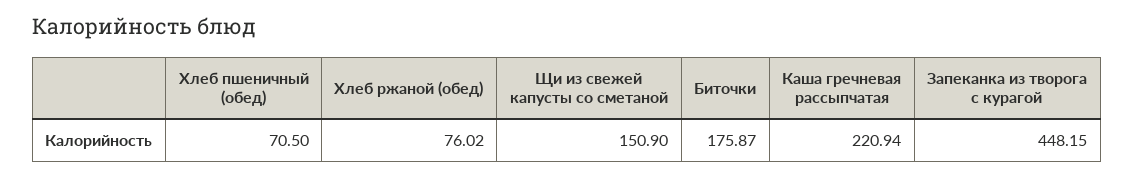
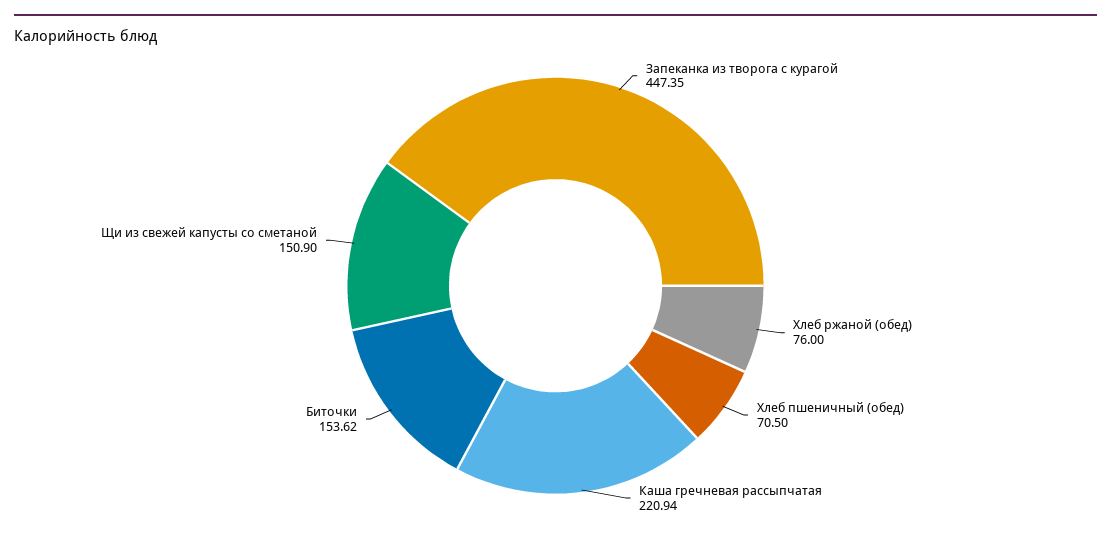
Хлеб ржаной (обед): 76.02 -> 76
Биточки: 175.87 -> 153.62
Запеканка из творога с курагой: 448.15 -> 447.35

